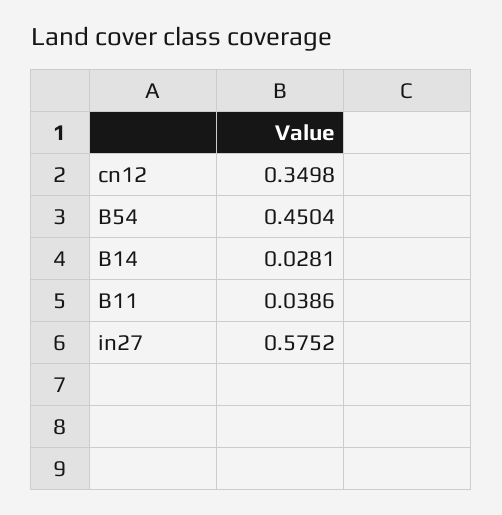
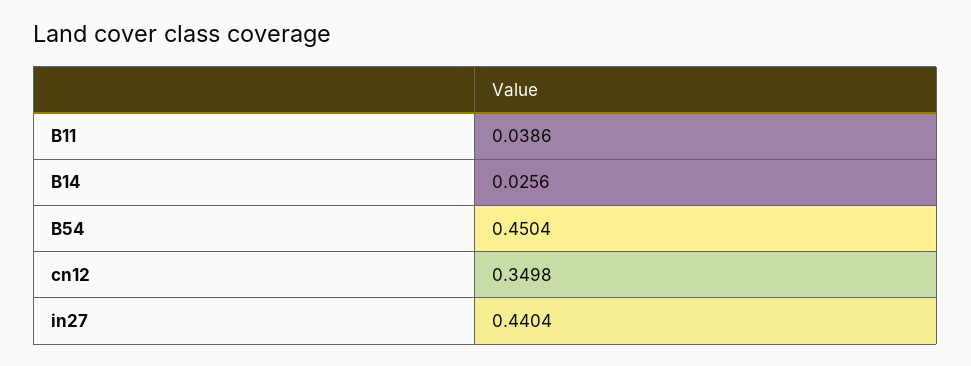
B14: 0.0281 -> 0.0256
in27: 0.5752 -> 0.4404

